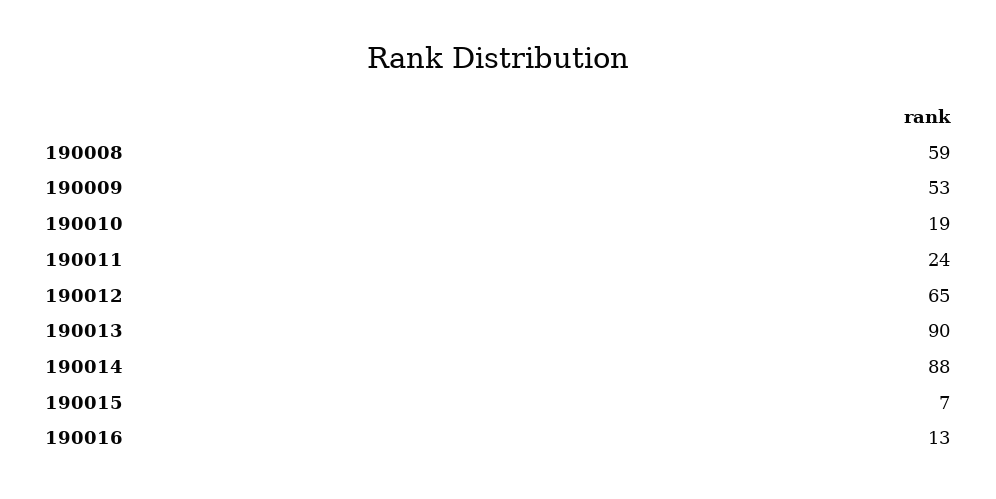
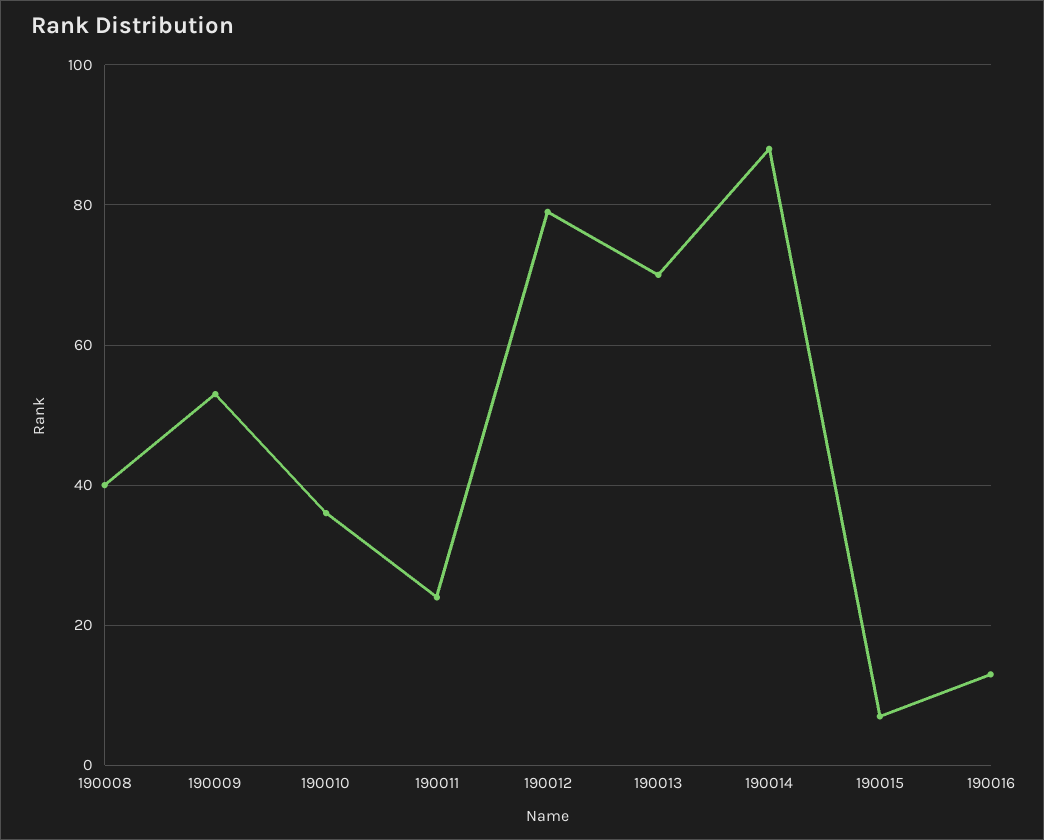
190008: 59 -> 40
190010: 19 -> 35
190012: 65 -> 80
190013: 90 -> 70

